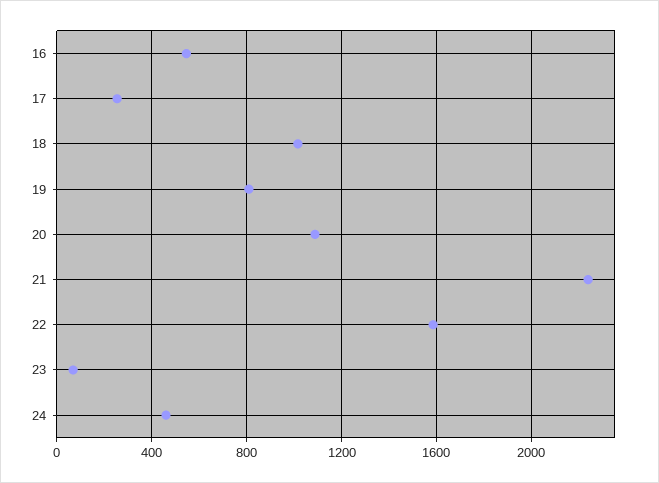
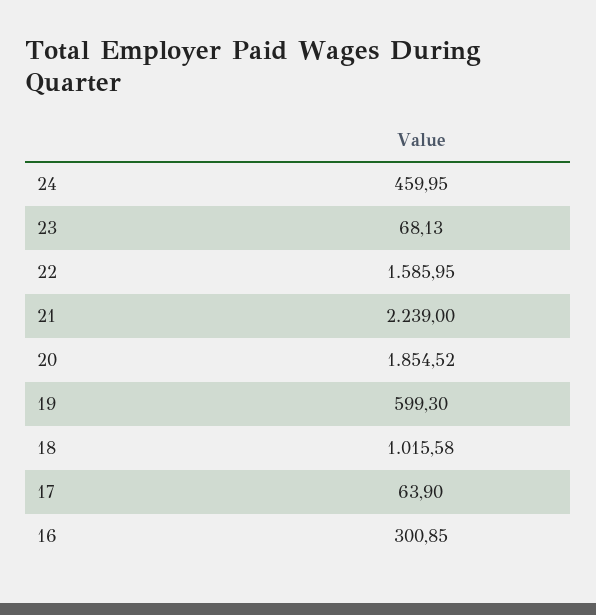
16: 550 -> 300.85
17: 250 -> 63.9
19: 800 -> 599.3
20: 1100 -> 1854.52

